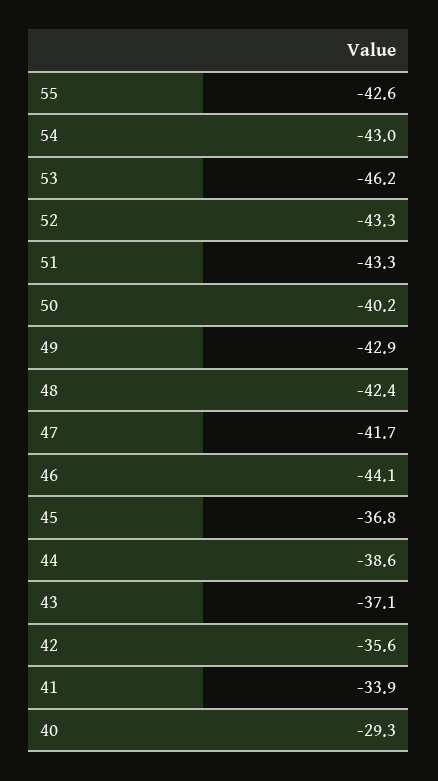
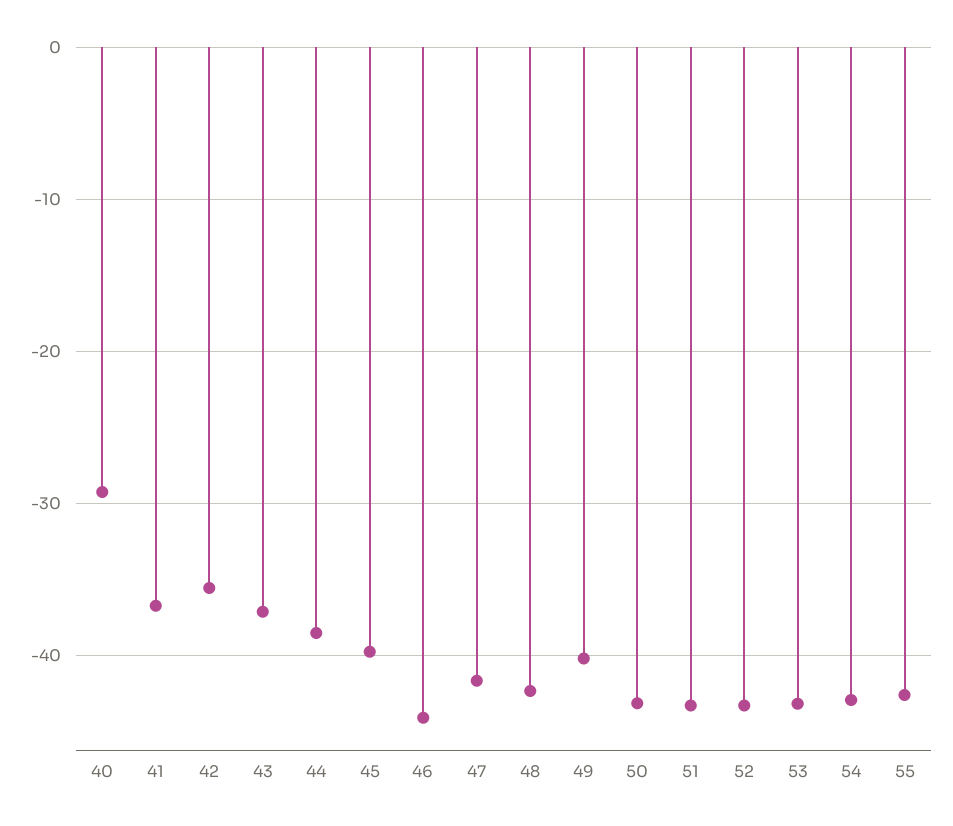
53: -46.2 -> -43
50: -40.2 -> -43
49: -42.9 -> -40
45: -36.8 -> -40
41: -33.9 -> -37

